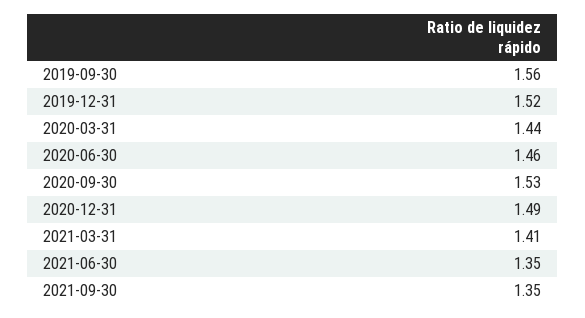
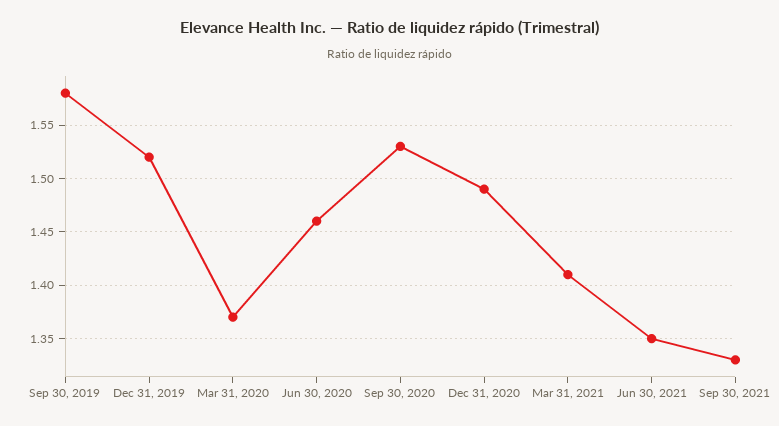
2019-09-30: 1.56 -> 1.58
2020-03-31: 1.44 -> 1.37
2021-09-30: 1.35 -> 1.33

